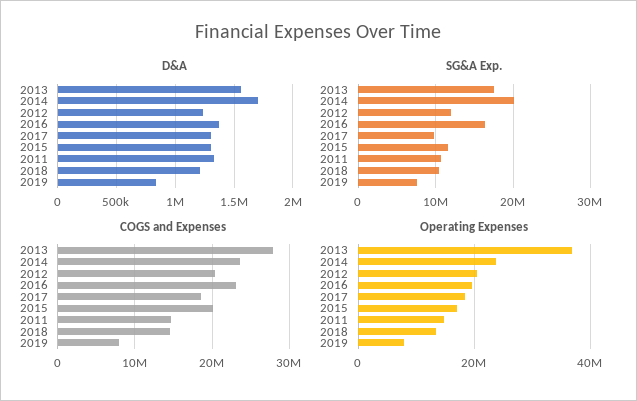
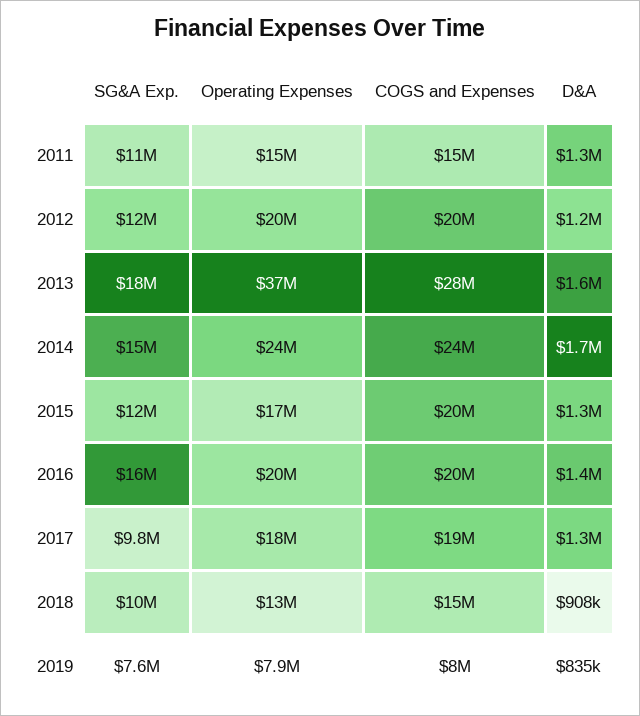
D&A, 2018: 1200000 -> 908000
SG&A Exp., 2014: 20000000 -> 15000000
COGS and Expenses, 2016: 23000000 -> 20000000

